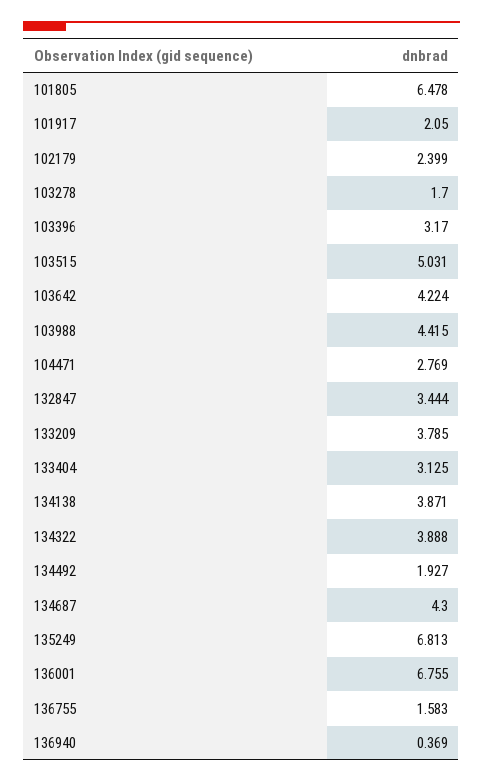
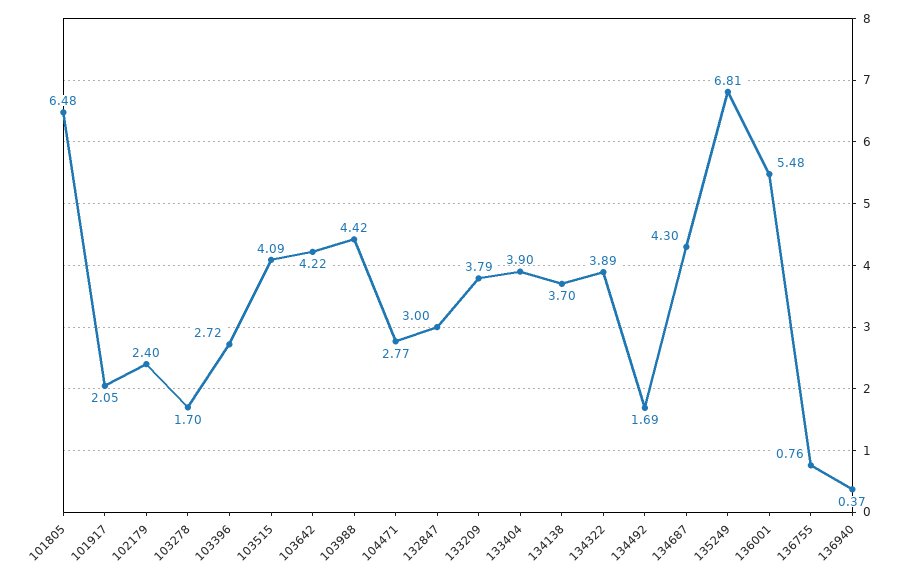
103396: 3.17 -> 2.72
103515: 5.031 -> 4.09
132847: 3.444 -> 3
133404: 3.125 -> 3.9
134138: 3.871 -> 3.7
134492: 1.927 -> 1.69
136001: 6.755 -> 5.48
136755: 1.583 -> 0.76

